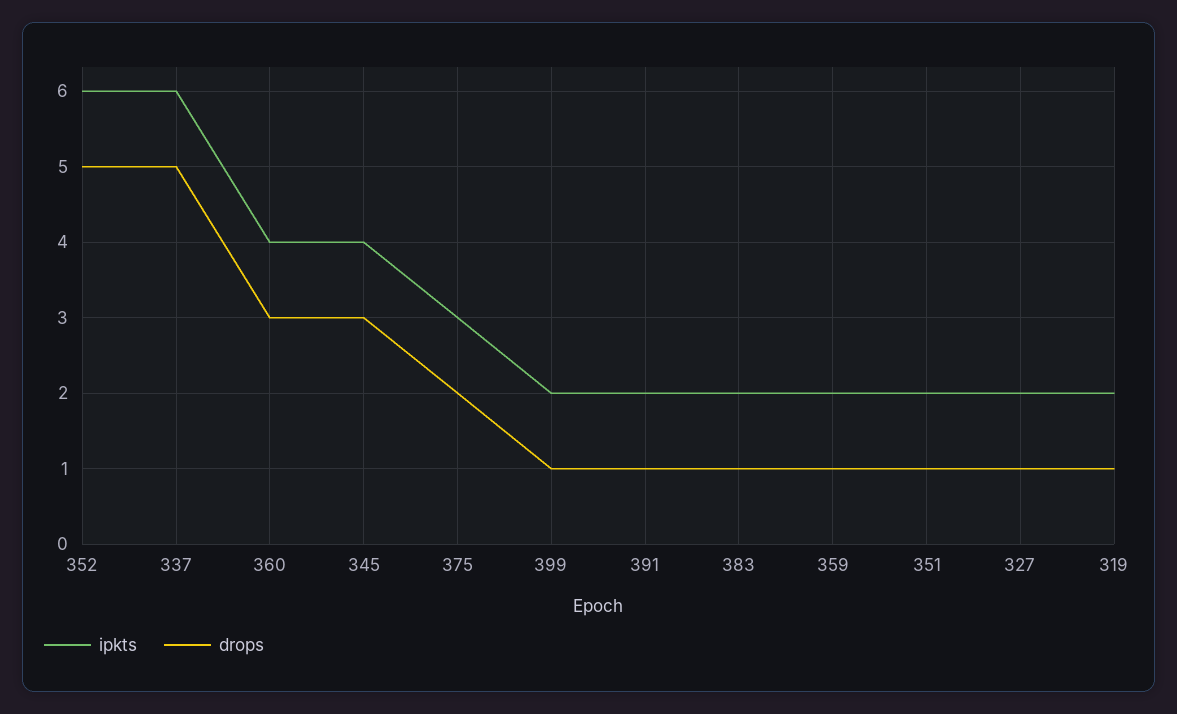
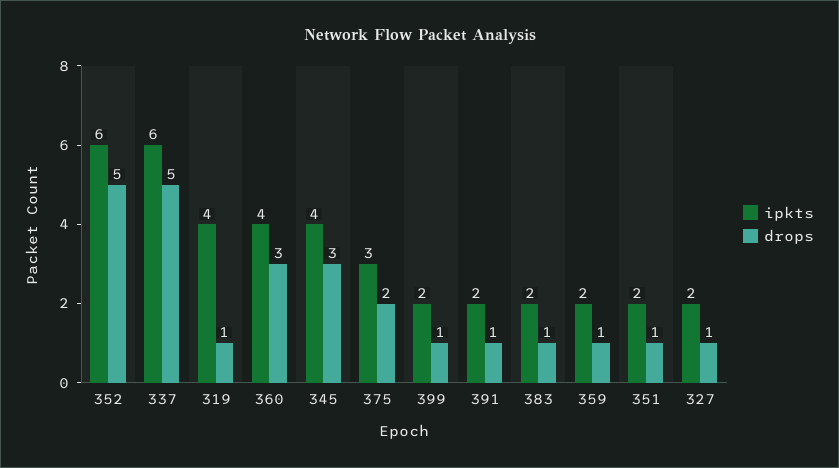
ipkts, 319: 2 -> 4

